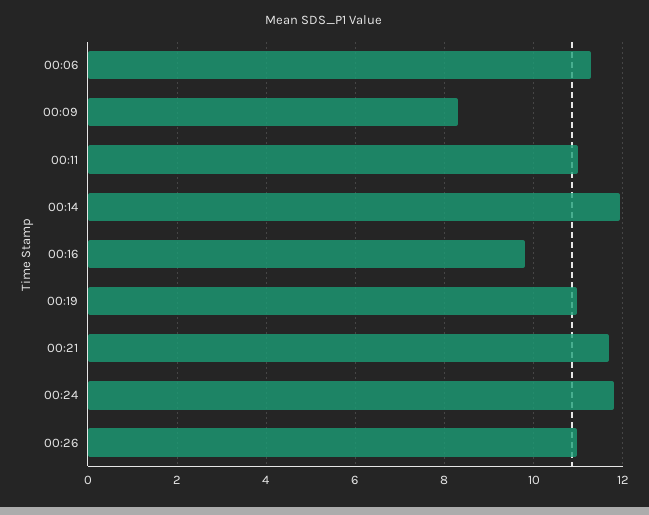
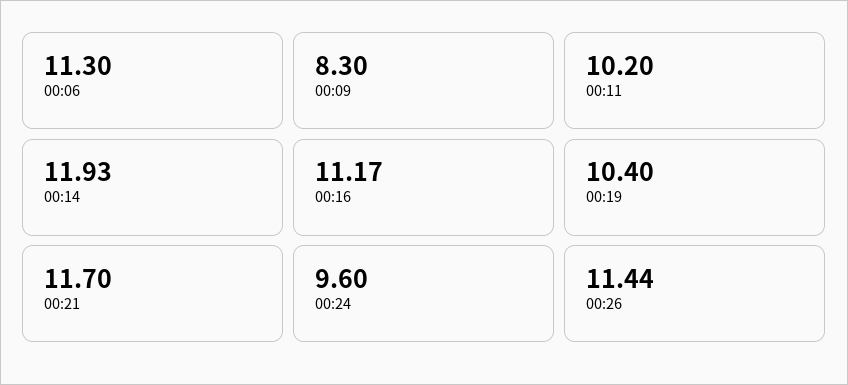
00:11: 11 -> 10.2
00:16: 9.8 -> 11.17
00:19: 11 -> 10.4
00:24: 11.8 -> 9.6
00:26: 11 -> 11.44

